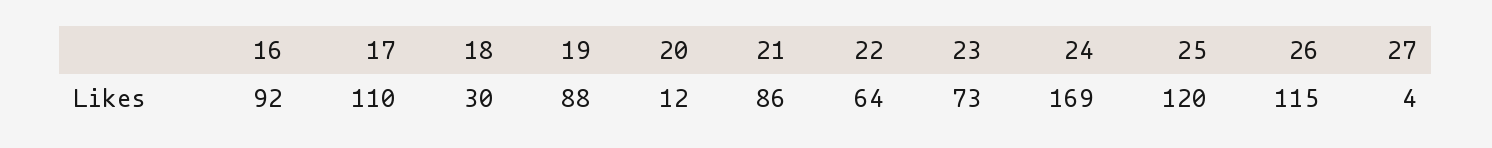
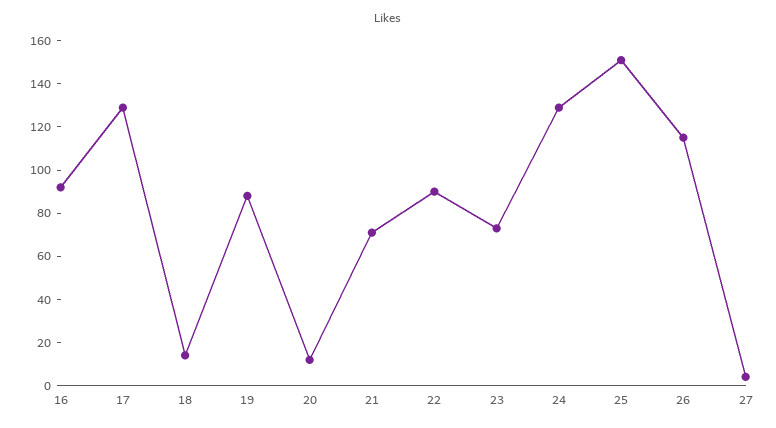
17: 110 -> 130
18: 30 -> 15
21: 86 -> 70
22: 64 -> 90
24: 169 -> 130
25: 120 -> 150

